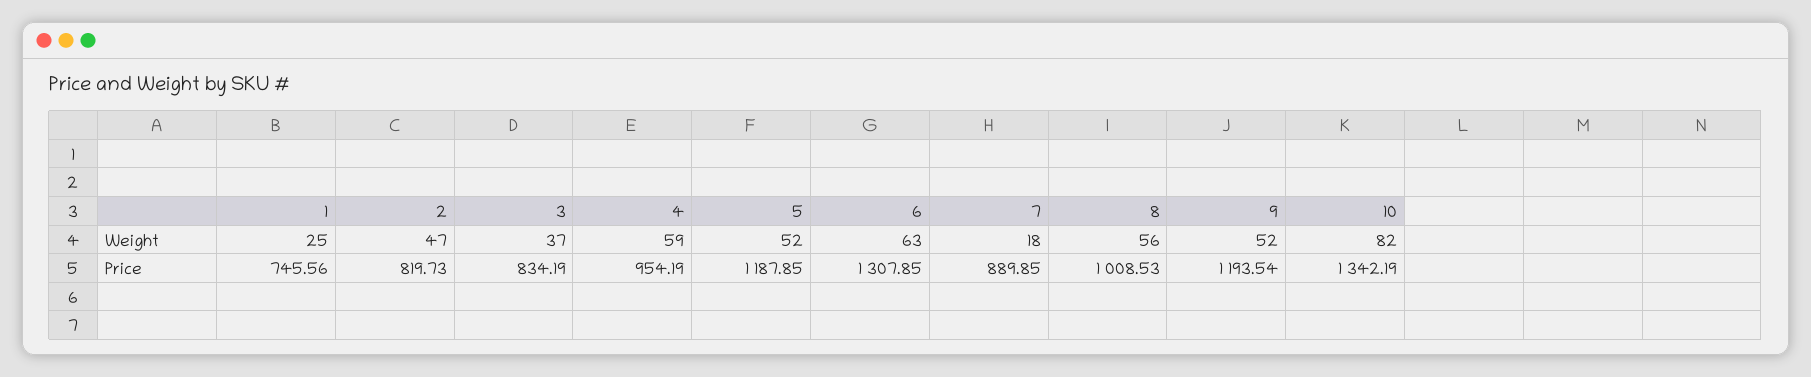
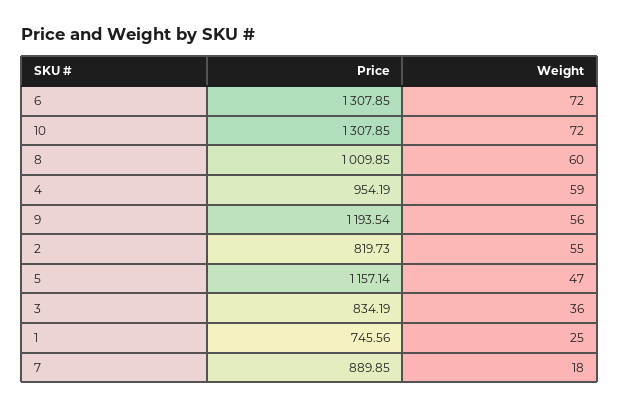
2, Weight: 47 -> 55
3, Weight: 37 -> 36
5, Weight: 52 -> 47
6, Weight: 63 -> 72
8, Weight: 56 -> 60
9, Weight: 52 -> 56
10, Weight: 82 -> 72
5, Price: 1187.85 -> 1157.14
8, Price: 1008.53 -> 1009.85
10, Price: 1342.19 -> 1307.85

